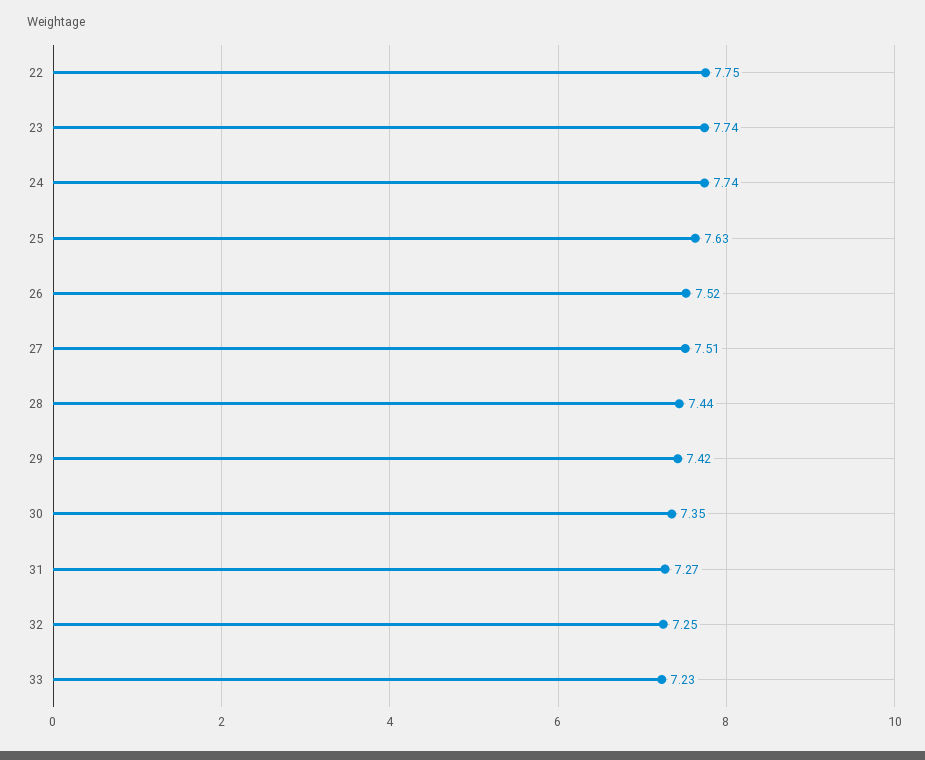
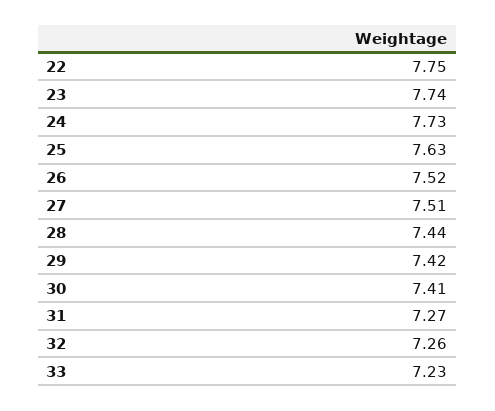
24: 7.74 -> 7.73
30: 7.35 -> 7.41
32: 7.25 -> 7.26

